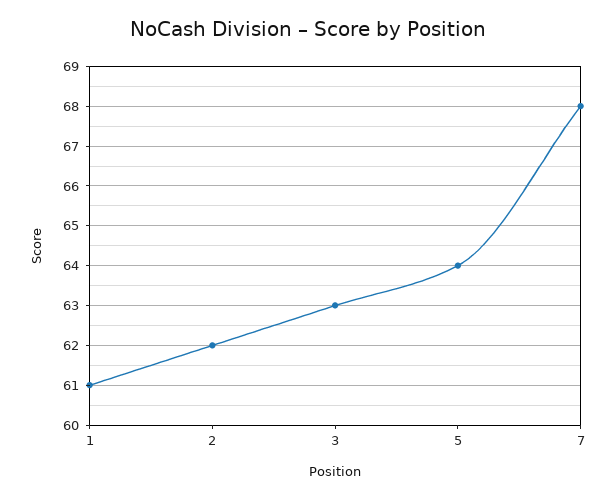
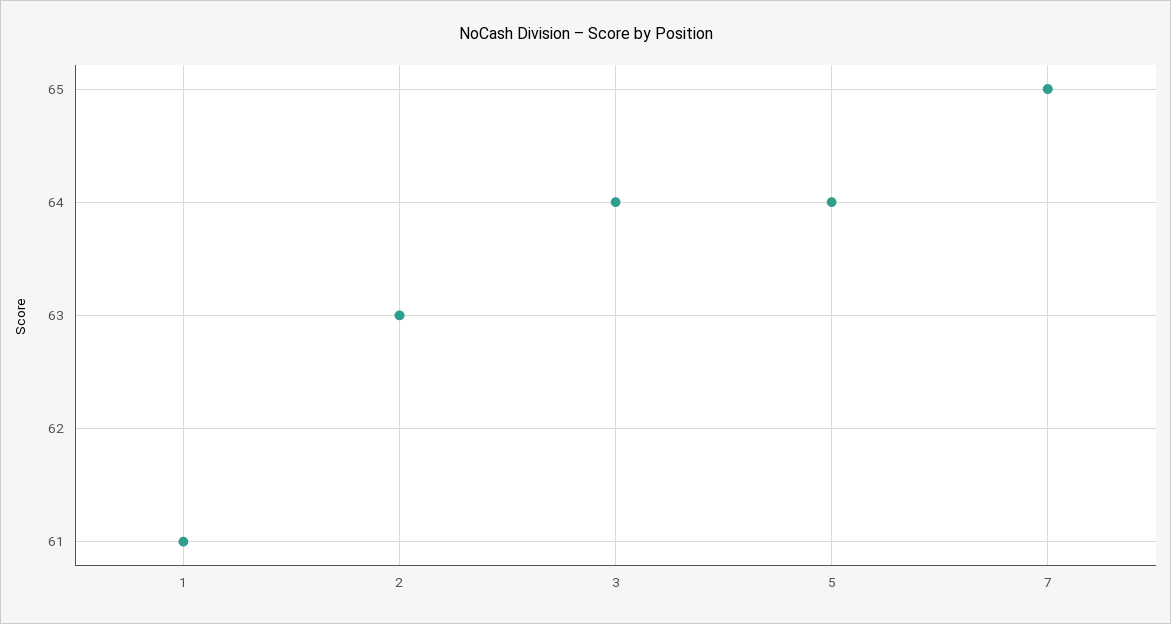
2: 62 -> 63
3: 63 -> 64
7: 68 -> 65

